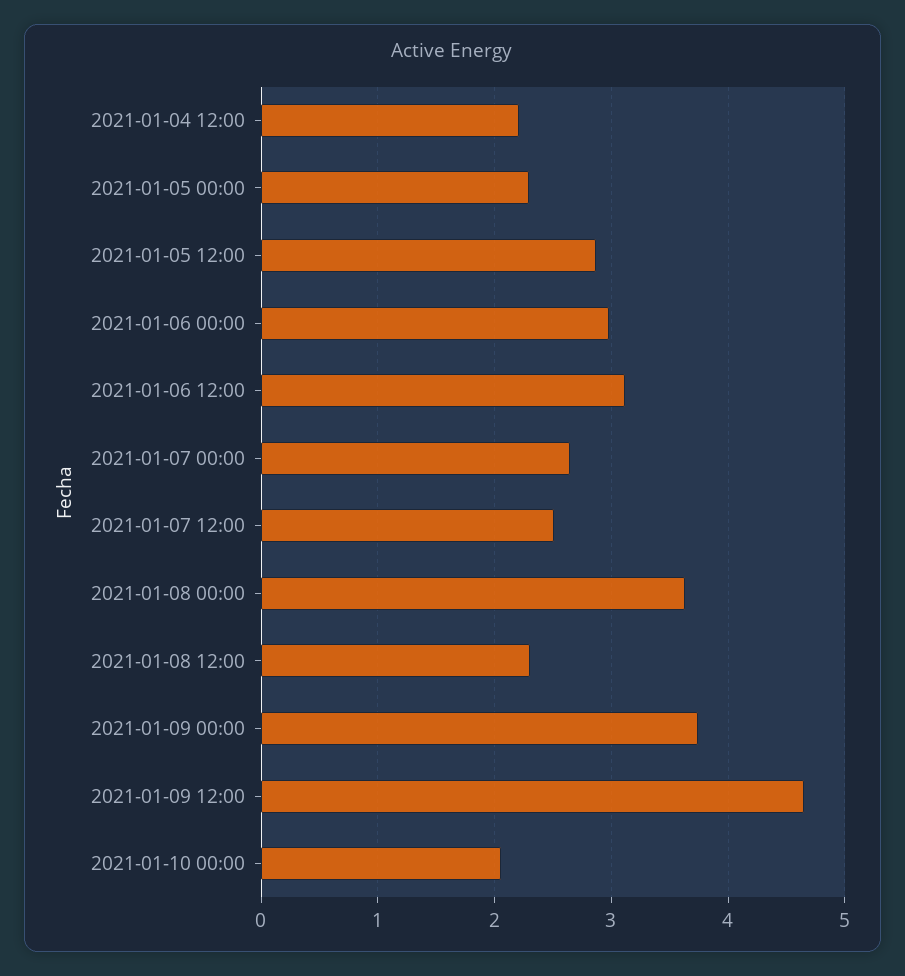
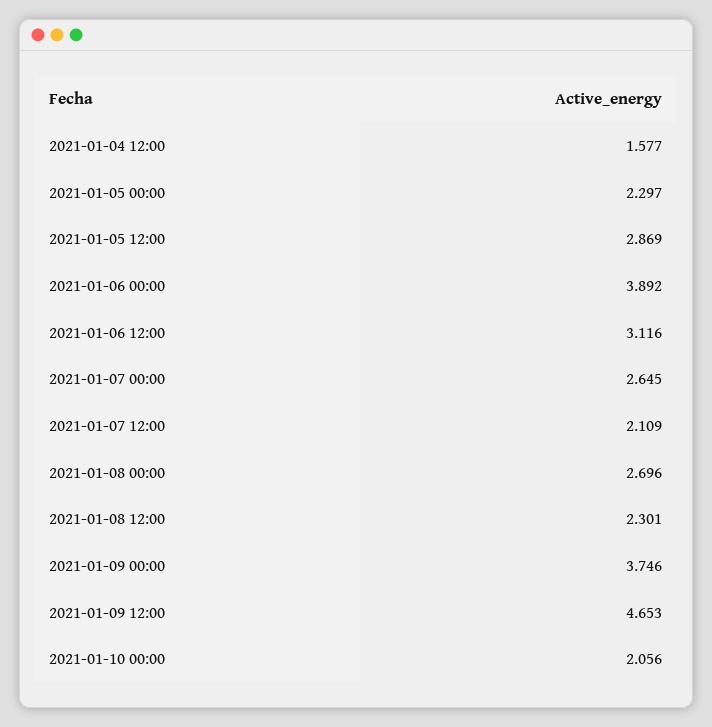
2021-01-04 12:00: 2.2 -> 1.577
2021-01-06 00:00: 3 -> 3.892
2021-01-07 12:00: 2.5 -> 2.109
2021-01-08 00:00: 3.6 -> 2.696

